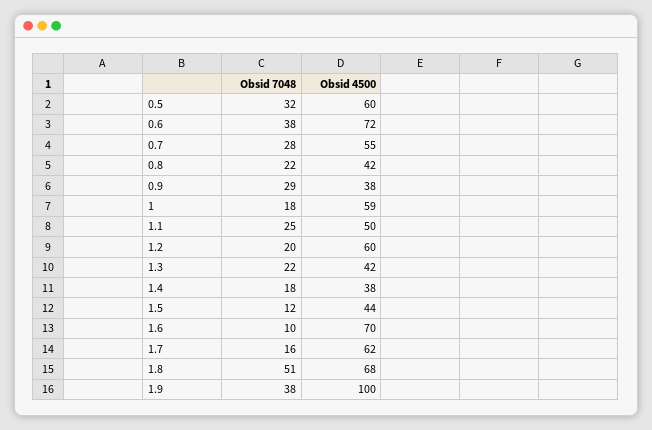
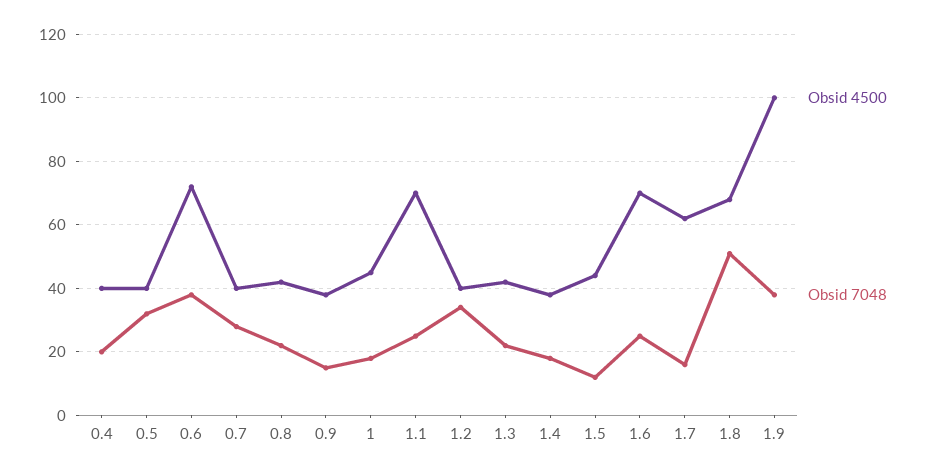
Obsid 4500, 0.5: 60 -> 40
Obsid 4500, 0.7: 55 -> 40
Obsid 7048, 0.9: 29 -> 15
Obsid 4500, 1: 59 -> 45
Obsid 4500, 1.1: 50 -> 70
Obsid 7048, 1.2: 20 -> 35
Obsid 4500, 1.2: 60 -> 40
Obsid 7048, 1.6: 10 -> 25
Obsid 4500, 0.4: none -> 40
Obsid 7048, 0.4: none -> 20

